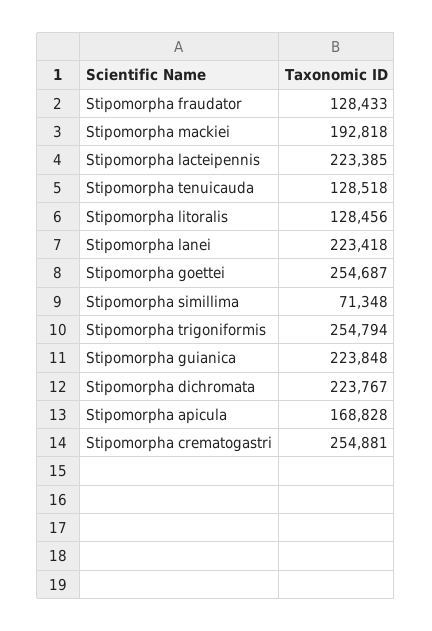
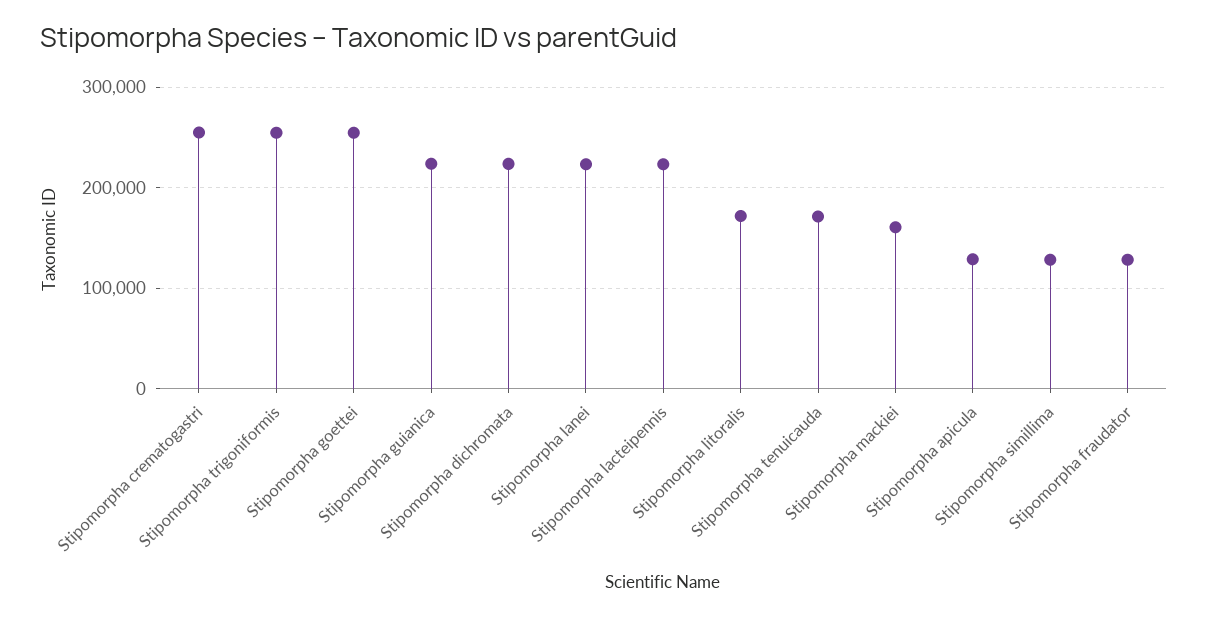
Stipomorpha mackiei: 192818 -> 160000
Stipomorpha tenuicauda: 128518 -> 170000
Stipomorpha litoralis: 128456 -> 170000
Stipomorpha simillima: 71348 -> 130000
Stipomorpha apicula: 168828 -> 130000

